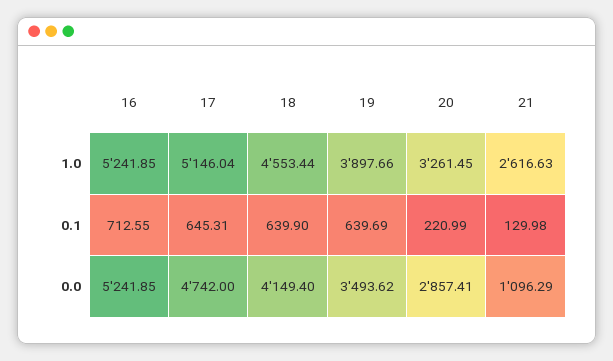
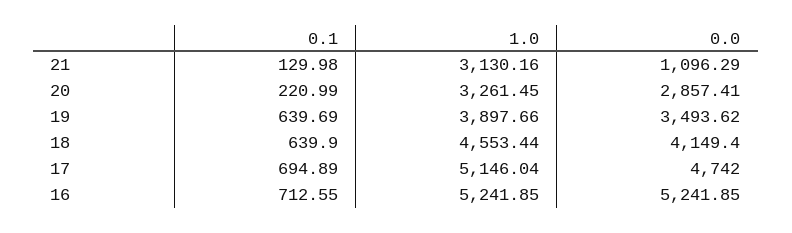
21, 1.0: 2616.63 -> 3130.16
17, 0.1: 645.31 -> 694.89

